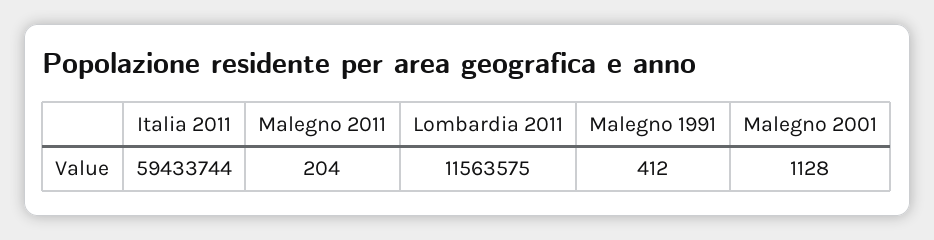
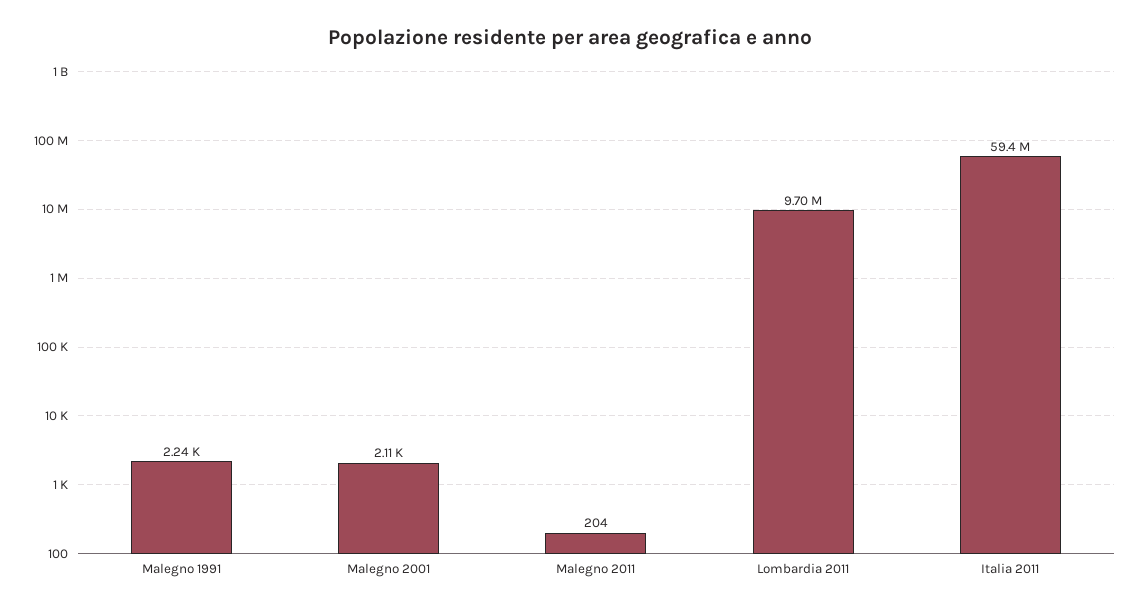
Lombardia 2011: 11563575 -> 9700000
Malegno 1991: 412 -> 2240
Malegno 2001: 1128 -> 2110

